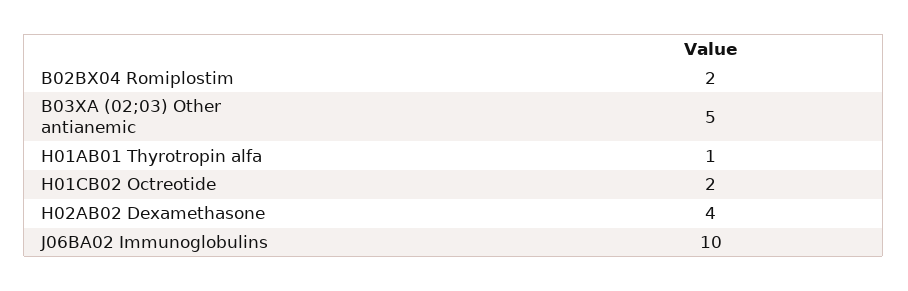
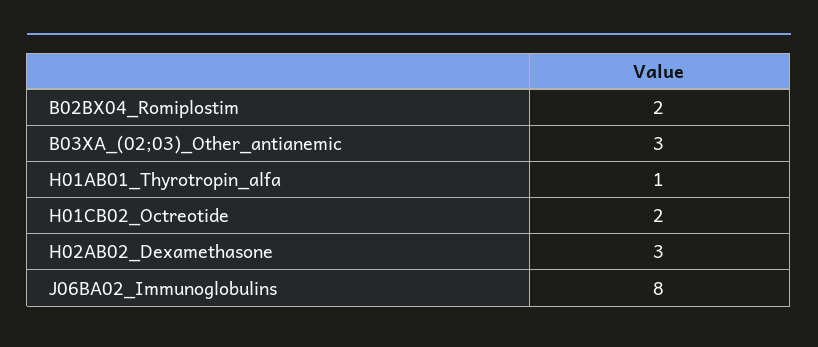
B03XA (02;03) Other antianemic: 5 -> 3
H02AB02 Dexamethasone: 4 -> 3
J06BA02 Immunoglobulins: 10 -> 8

